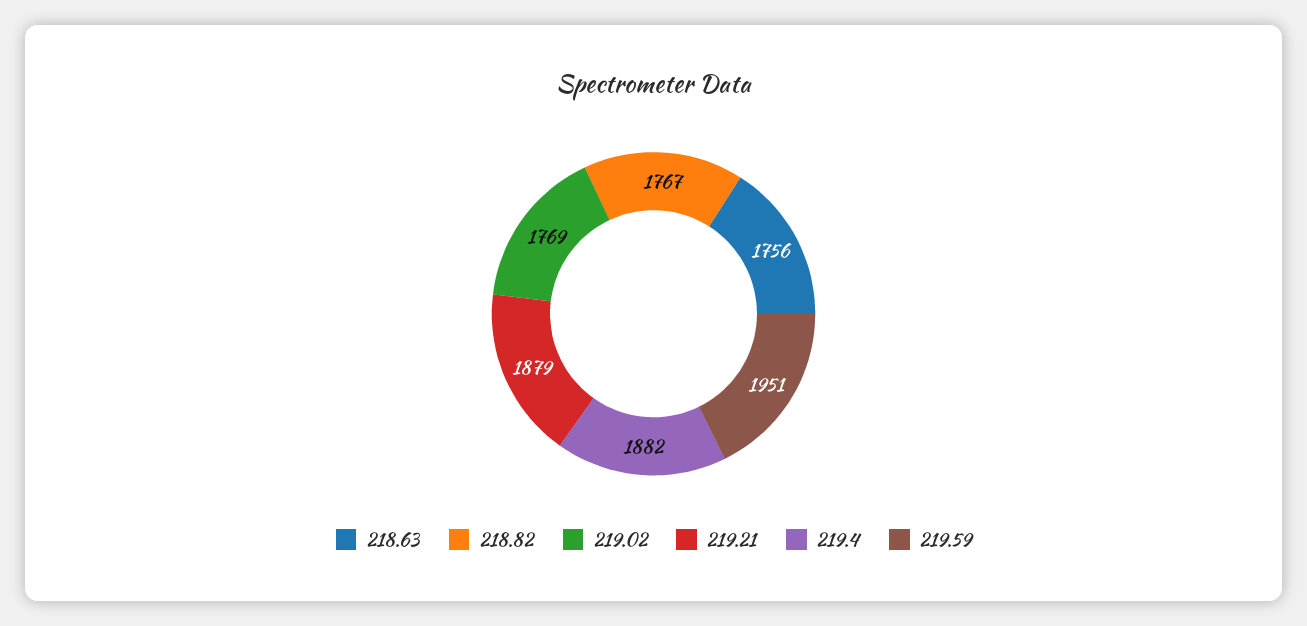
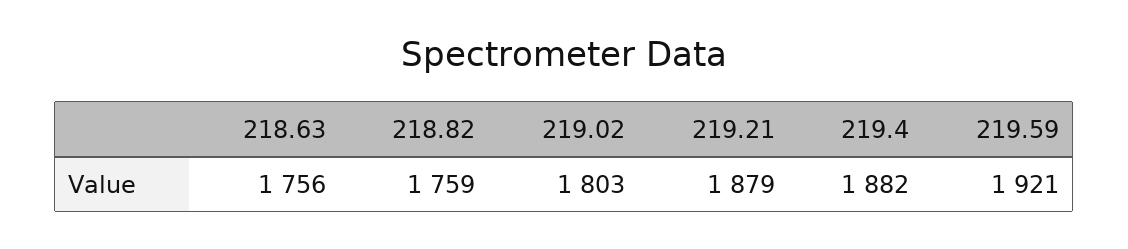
218.82: 1767 -> 1759
219.02: 1769 -> 1803
219.59: 1951 -> 1921

